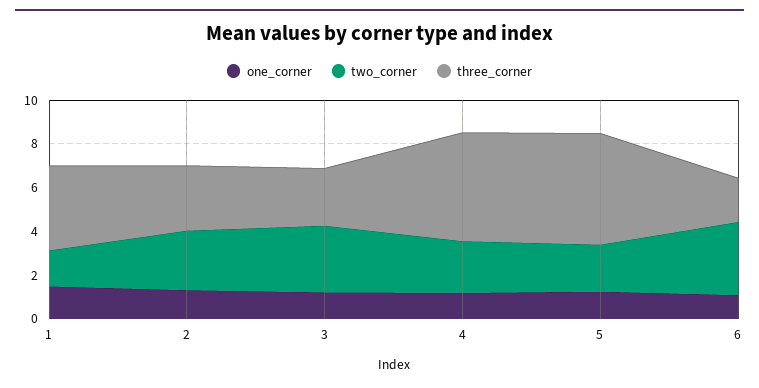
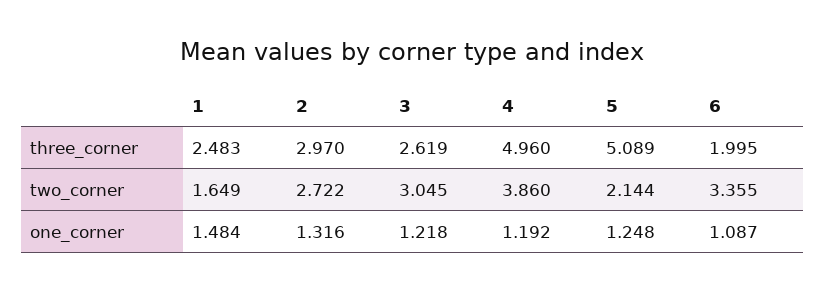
three_corner, 1: 4 -> 2.483
two_corner, 4: 2.5 -> 3.86

